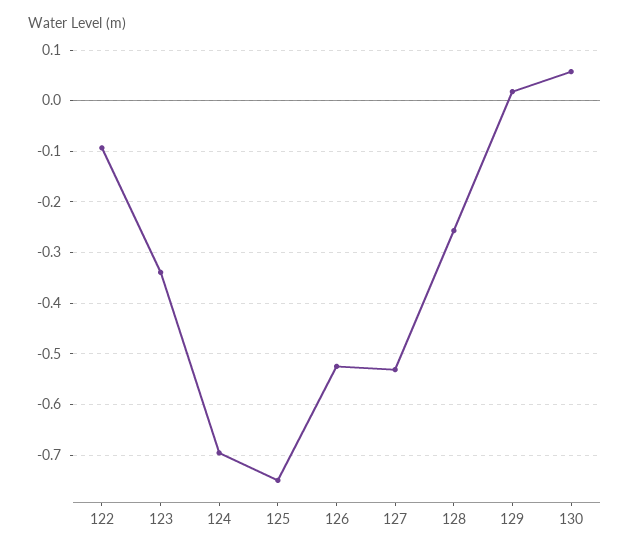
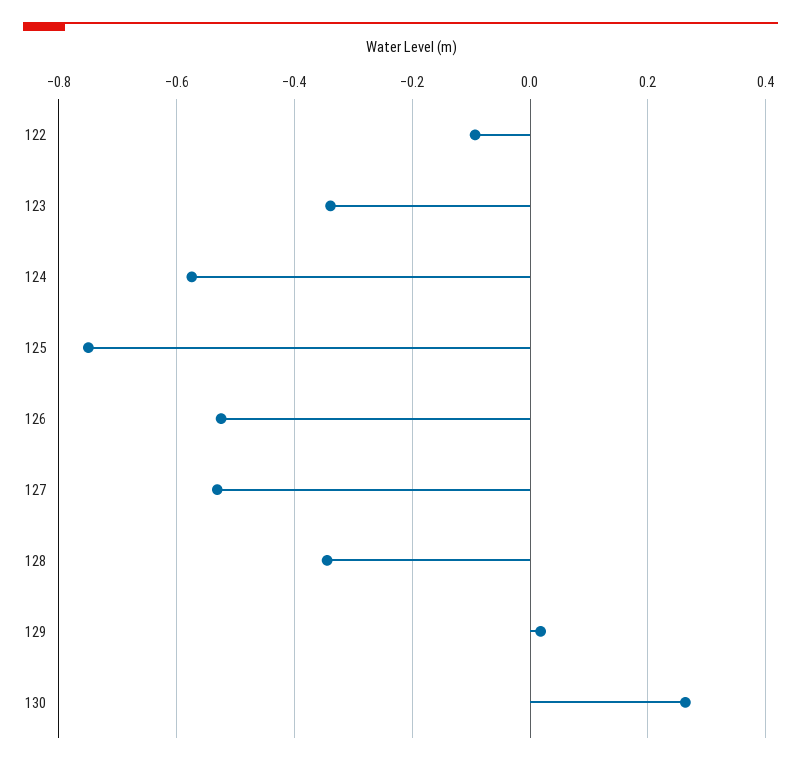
124: -0.7 -> -0.58
128: -0.26 -> -0.34
130: 0.06 -> 0.26

